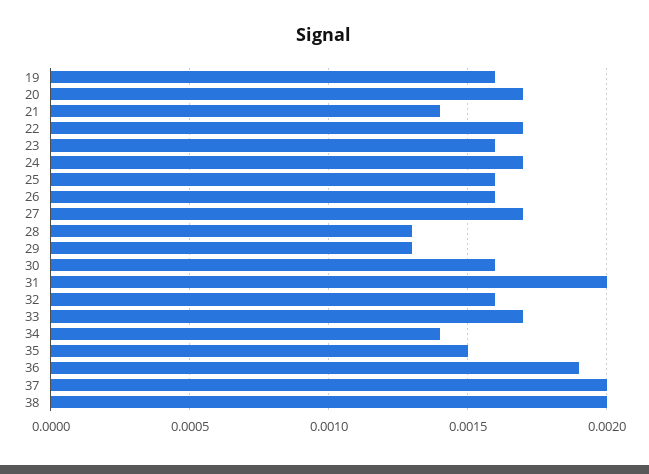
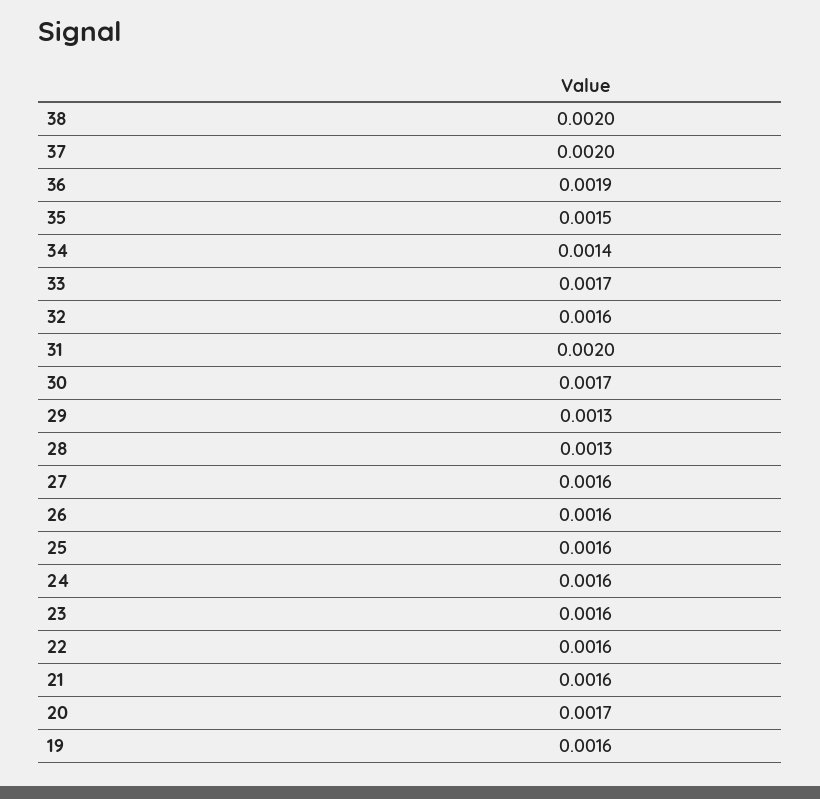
21: 0.0014 -> 0.0016
22: 0.0017 -> 0.0016
24: 0.0017 -> 0.0016
27: 0.0017 -> 0.0016
30: 0.0016 -> 0.0017

